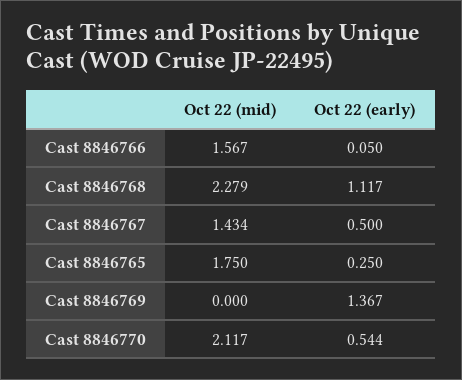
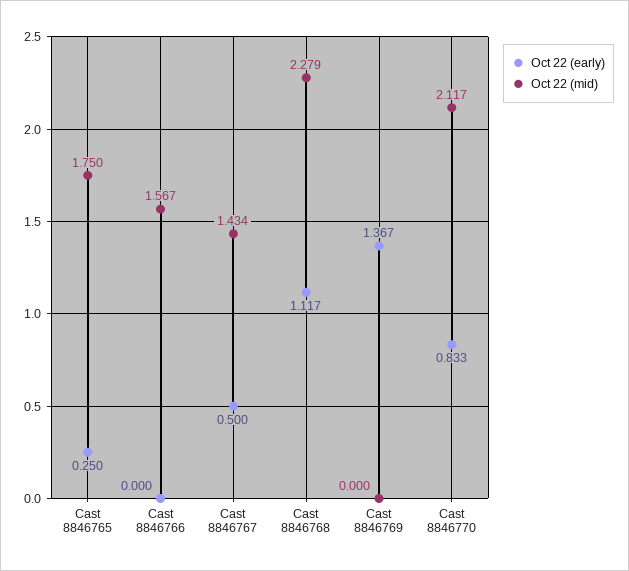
Oct 22 (early), Cast 8846766: 0.05 -> 0
Oct 22 (early), Cast 8846770: 0.544 -> 0.833

